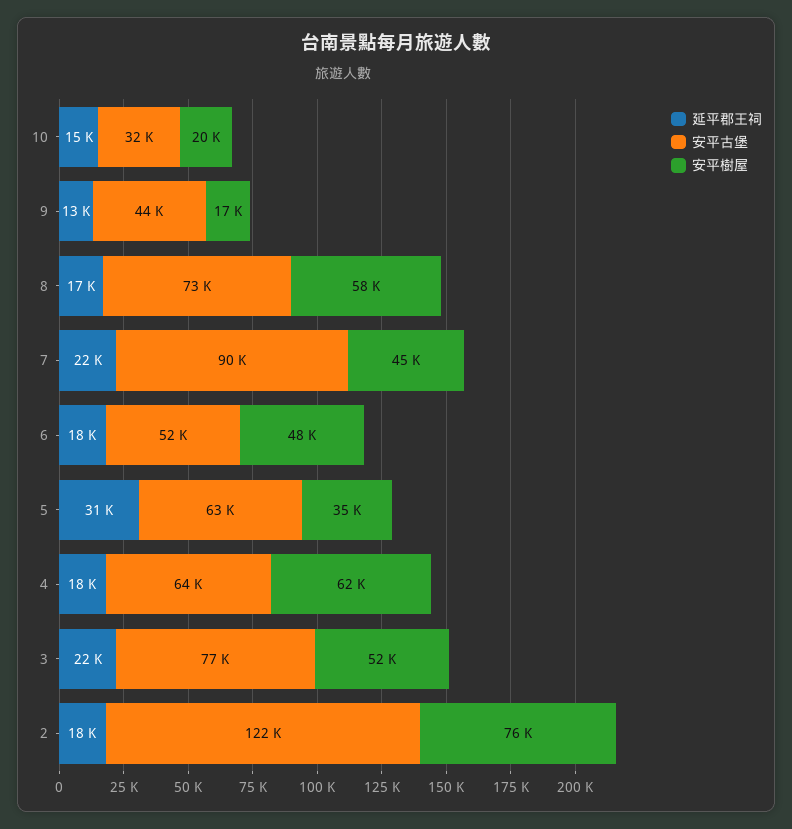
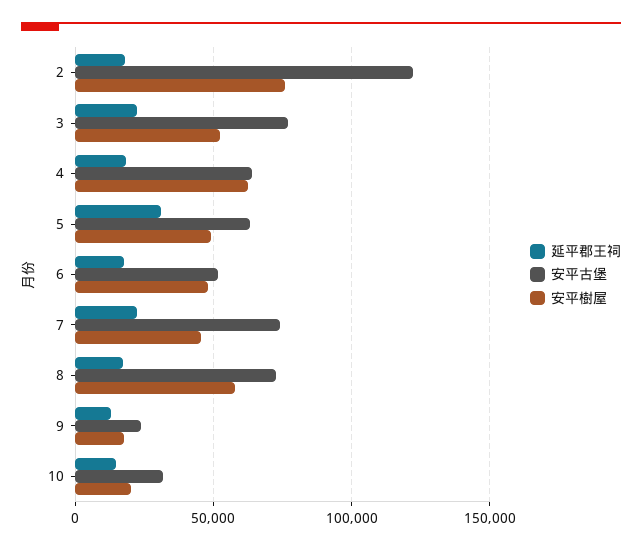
安平古堡, 9: 44000 -> 25000
安平古堡, 7: 90000 -> 75000
安平樹屋, 5: 35000 -> 50000

